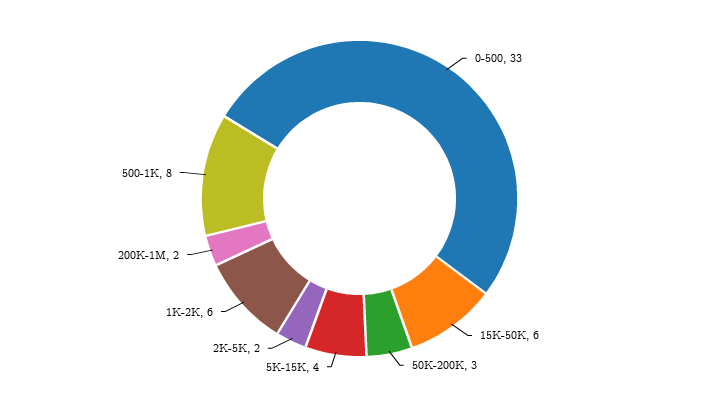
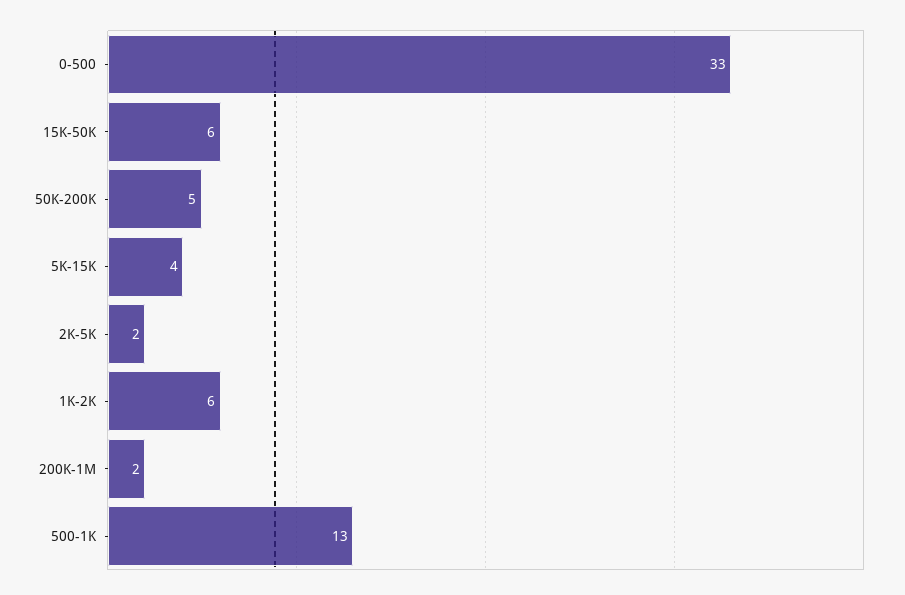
50K-200K: 3 -> 5
500-1K: 8 -> 13

